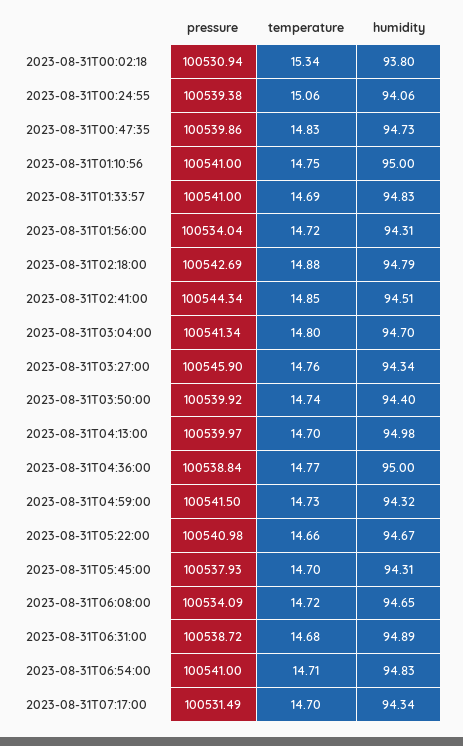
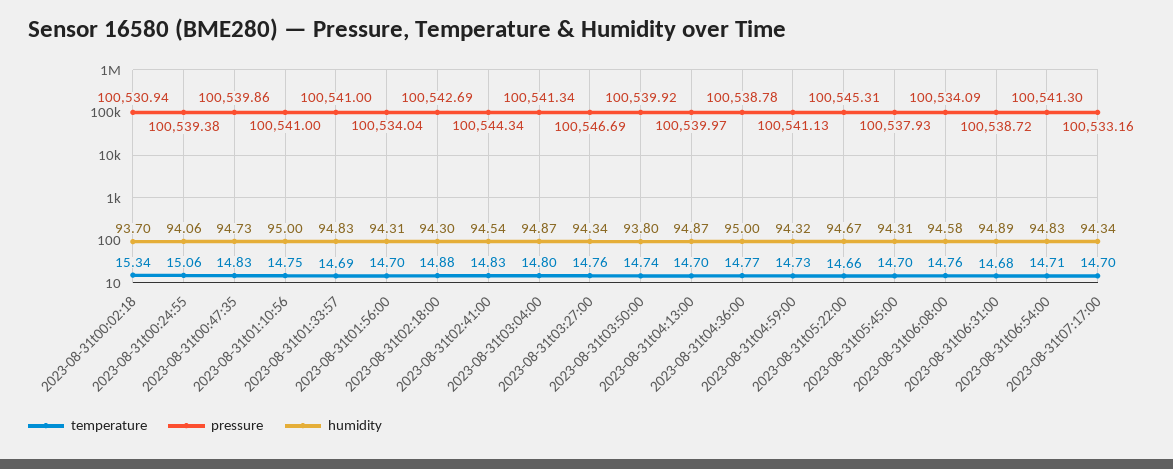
humidity, 2023-08-31T00:02:18: 93.8 -> 93.7
temperature, 2023-08-31T01:56:00: 14.72 -> 14.7
humidity, 2023-08-31T02:18:00: 94.79 -> 94.3
temperature, 2023-08-31T02:41:00: 14.85 -> 14.83
humidity, 2023-08-31T02:41:00: 94.51 -> 94.54
humidity, 2023-08-31T03:04:00: 94.7 -> 94.87
pressure, 2023-08-31T03:27:00: 100545.9 -> 100546.69
humidity, 2023-08-31T03:50:00: 94.4 -> 93.8
humidity, 2023-08-31T04:13:00: 94.98 -> 94.87
pressure, 2023-08-31T04:36:00: 100538.84 -> 100538.78
pressure, 2023-08-31T04:59:00: 100541.5 -> 100541.13
pressure, 2023-08-31T05:22:00: 100540.98 -> 100545.31
temperature, 2023-08-31T06:08:00: 14.72 -> 14.76
humidity, 2023-08-31T06:08:00: 94.65 -> 94.58
pressure, 2023-08-31T06:54:00: 100541 -> 100541.3
pressure, 2023-08-31T07:17:00: 100531.49 -> 100533.16

